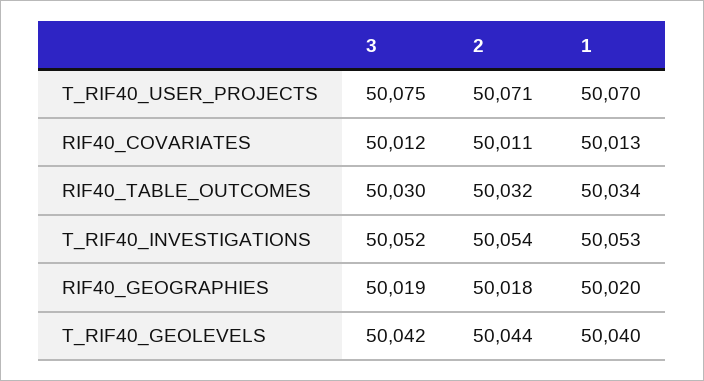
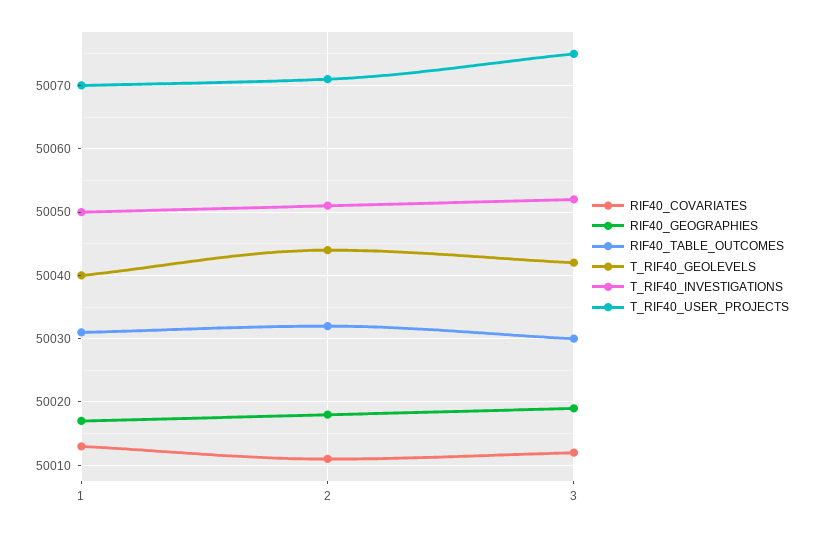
RIF40_TABLE_OUTCOMES, 1: 50034 -> 50031
T_RIF40_INVESTIGATIONS, 2: 50054 -> 50051
T_RIF40_INVESTIGATIONS, 1: 50053 -> 50050
RIF40_GEOGRAPHIES, 1: 50020 -> 50017

